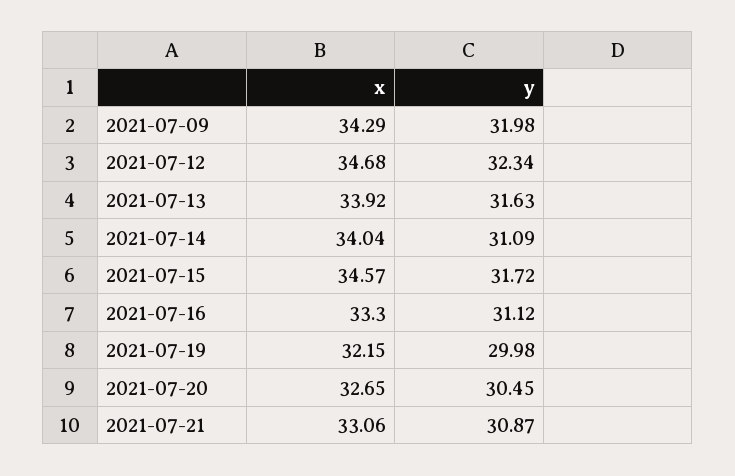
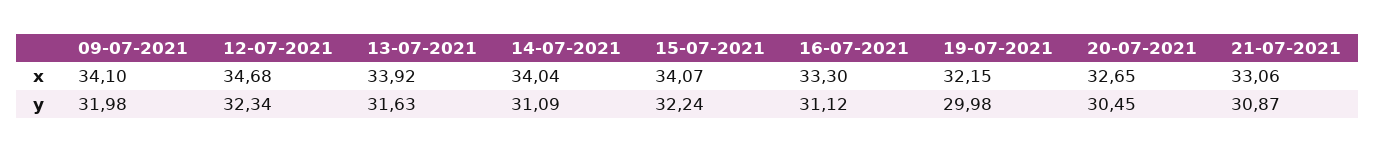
x, 2021-07-09: 34.29 -> 34.1
x, 2021-07-15: 34.57 -> 34.07
y, 2021-07-15: 31.72 -> 32.24

